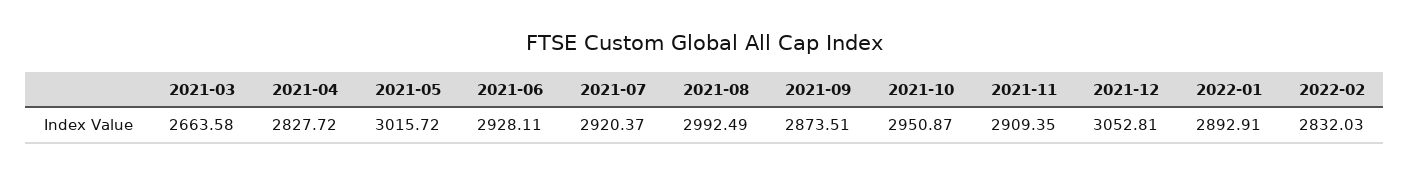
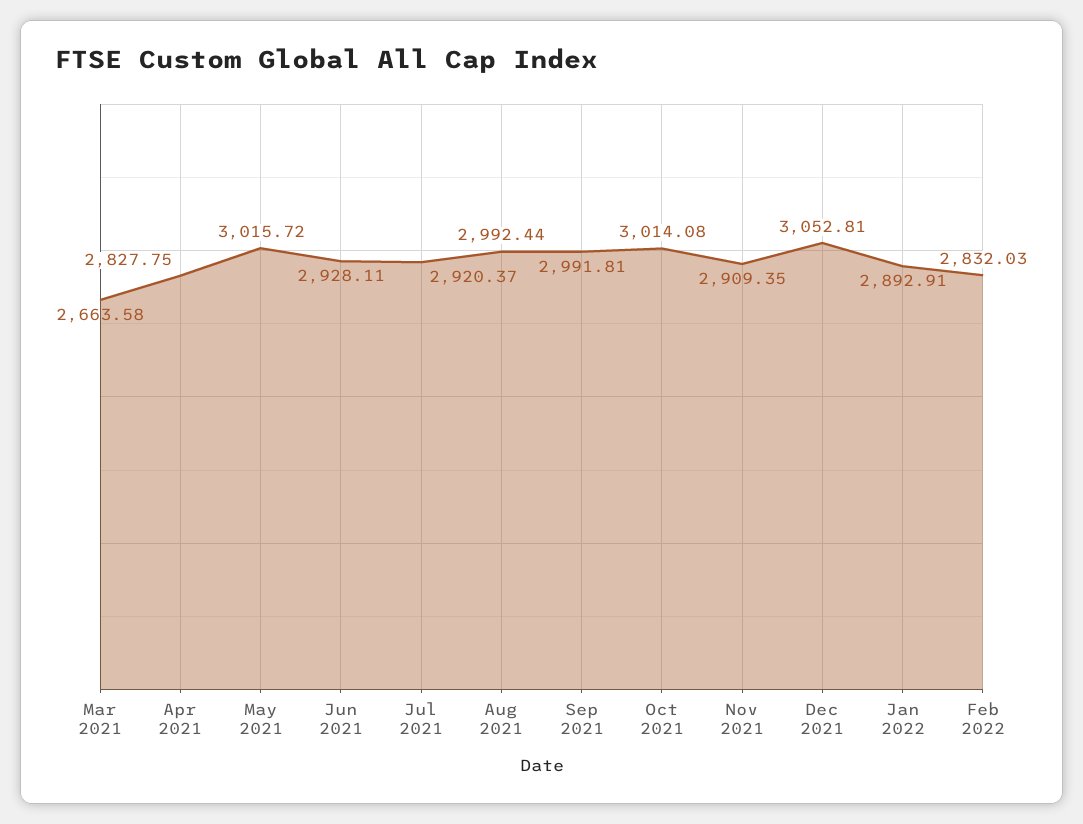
2021-04: 2827.72 -> 2827.75
2021-08: 2992.49 -> 2992.44
2021-09: 2873.51 -> 2991.81
2021-10: 2950.87 -> 3014.08

